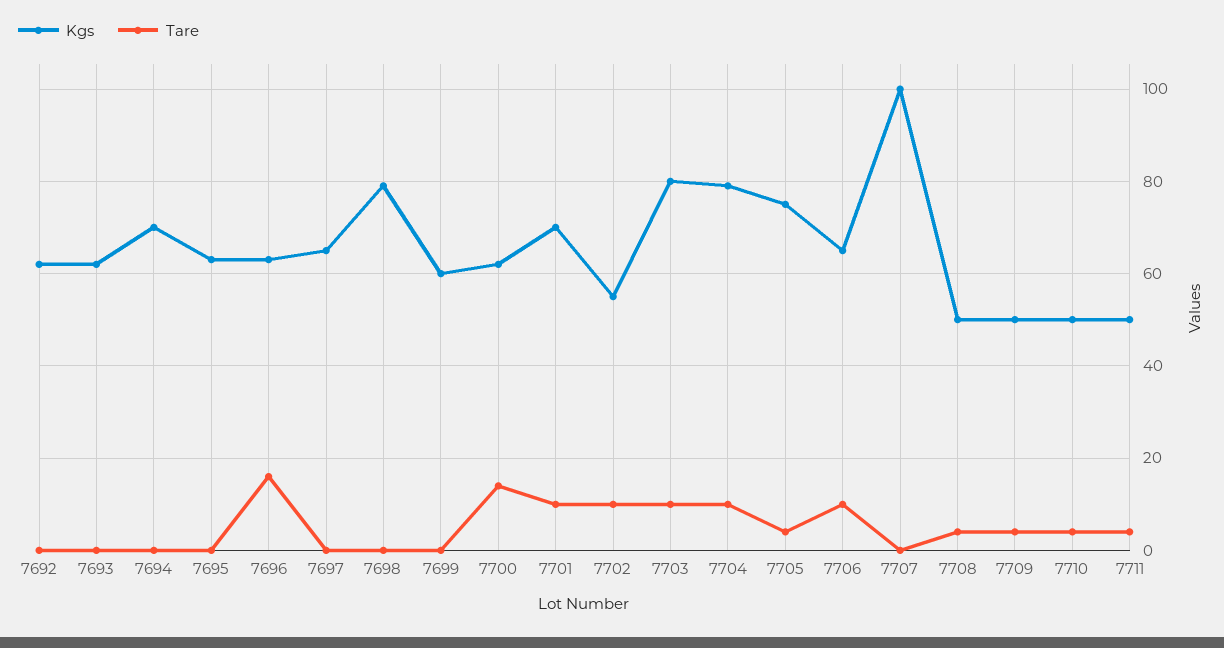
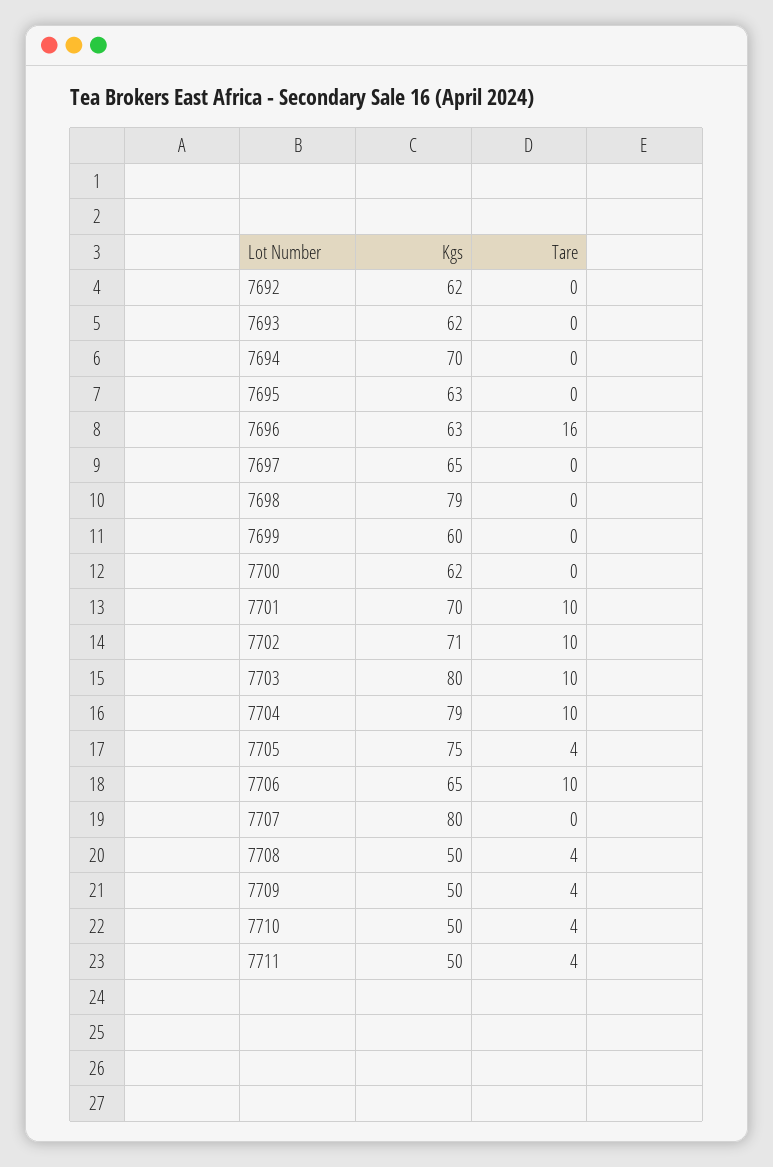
Tare, 7700: 15 -> 0
Kgs, 7702: 55 -> 71
Kgs, 7707: 100 -> 80

